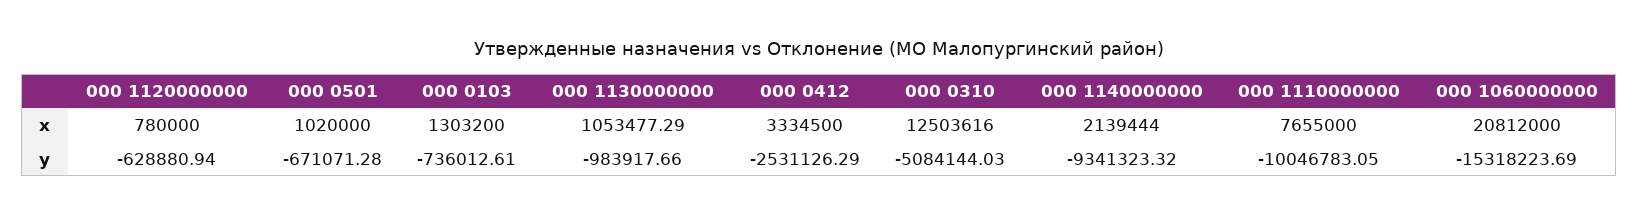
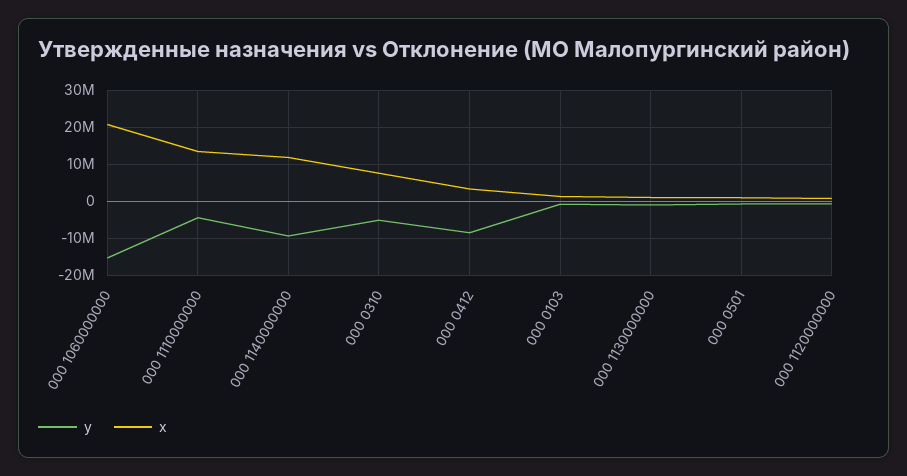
x, 000 0310: 12503616 -> 8000000
x, 000 1140000000: 2139444 -> 12000000
x, 000 1110000000: 7655000 -> 14000000
y, 000 0412: -2531126.29 -> -8000000
y, 000 1110000000: -10046783.05 -> -4000000

